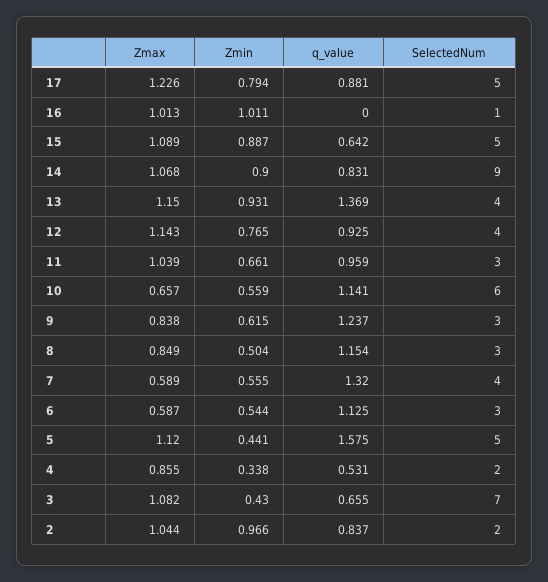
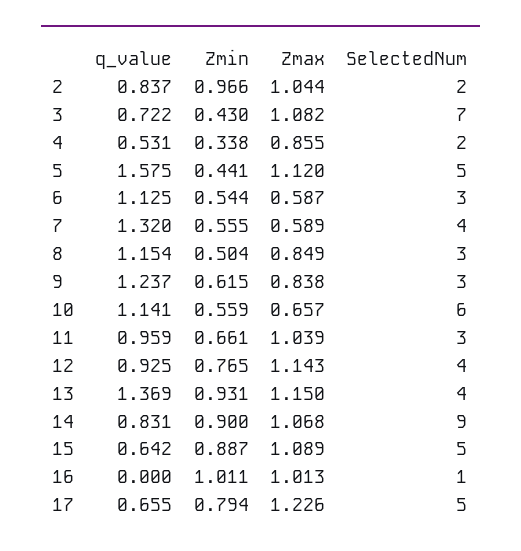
q_value, 17: 0.881 -> 0.655
q_value, 3: 0.655 -> 0.722

